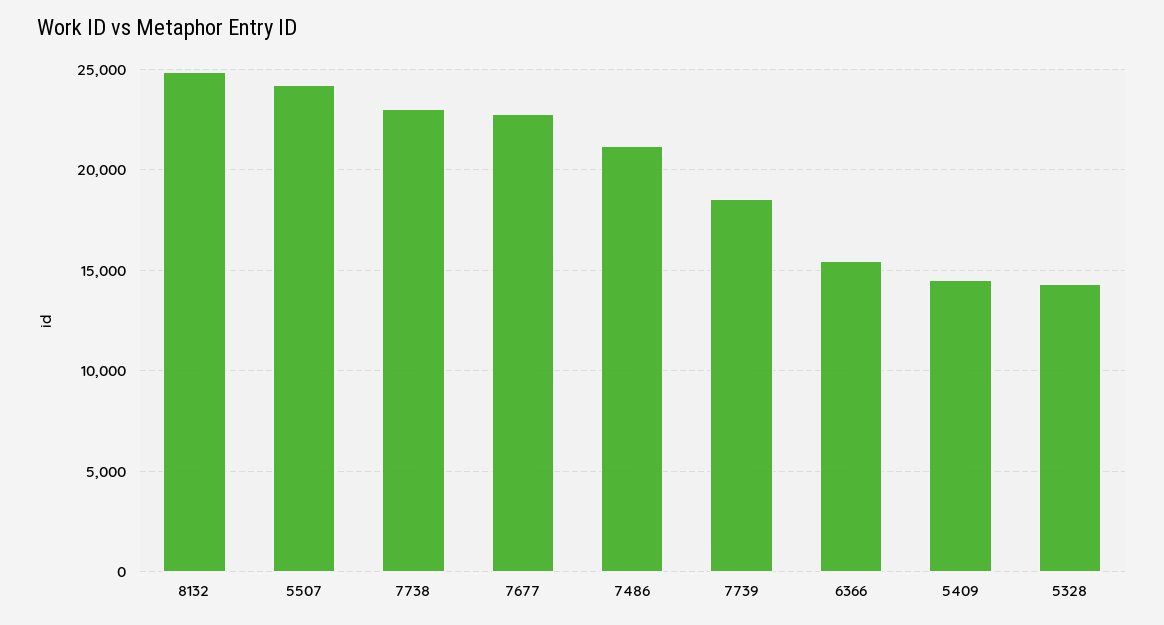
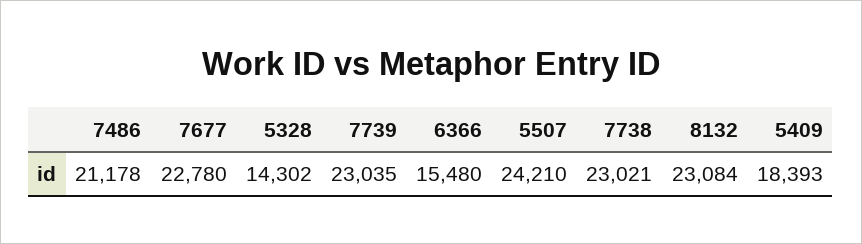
8132: 25000 -> 23084
7739: 18500 -> 23035
5409: 14500 -> 18393

